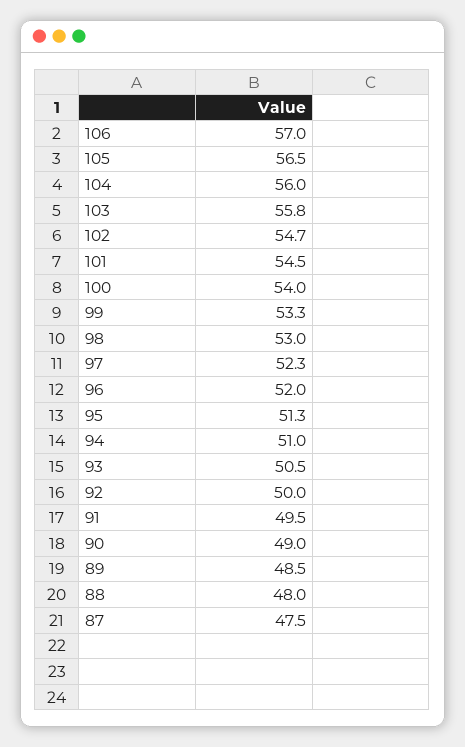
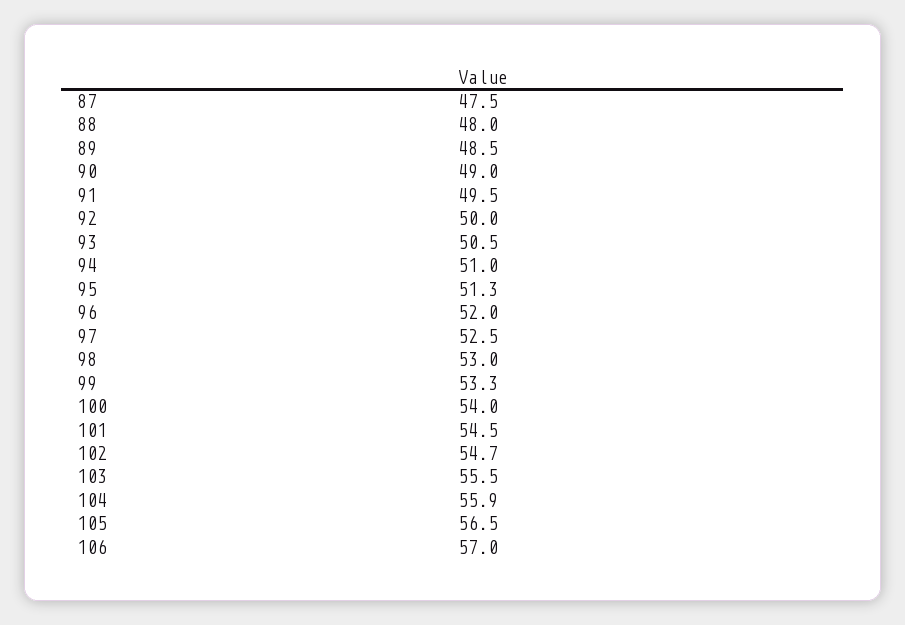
104: 56 -> 55.9
103: 55.8 -> 55.5
97: 52.3 -> 52.5

